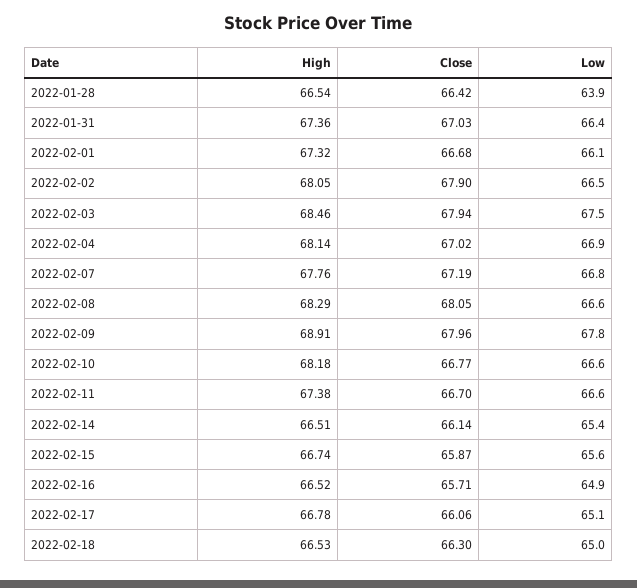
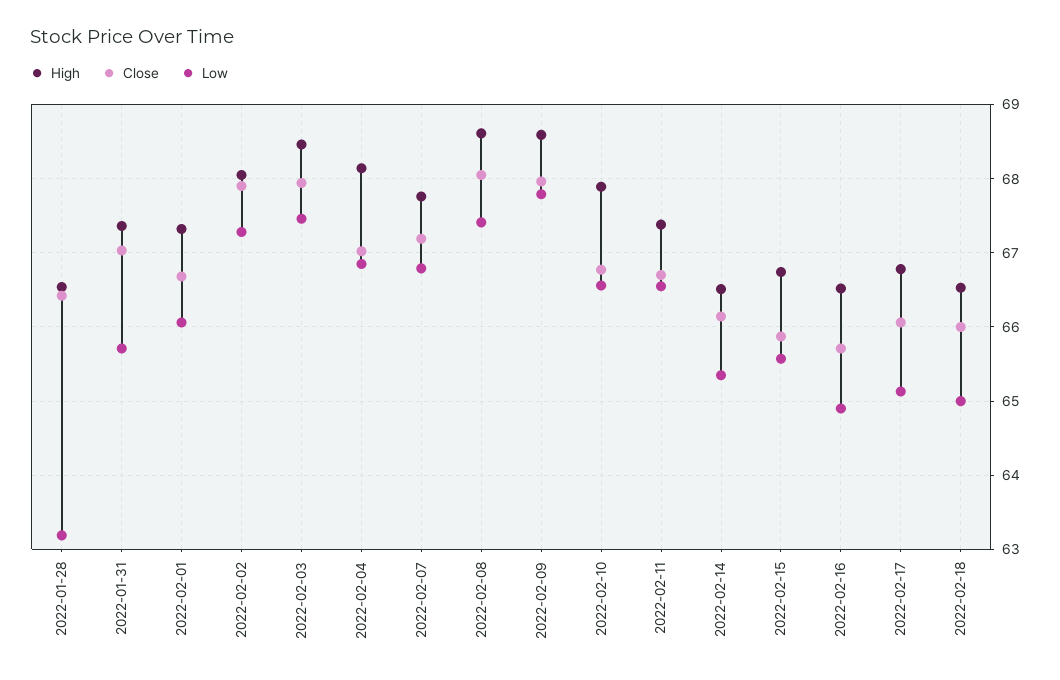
Low, 2022-01-28: 63.9 -> 63.2
Low, 2022-01-31: 66.4 -> 65.7
Low, 2022-02-02: 66.5 -> 67.3
High, 2022-02-08: 68.29 -> 68.6
Low, 2022-02-08: 66.6 -> 67.4
High, 2022-02-09: 68.91 -> 68.6
High, 2022-02-10: 68.18 -> 67.9
Close, 2022-02-18: 66.3 -> 66

